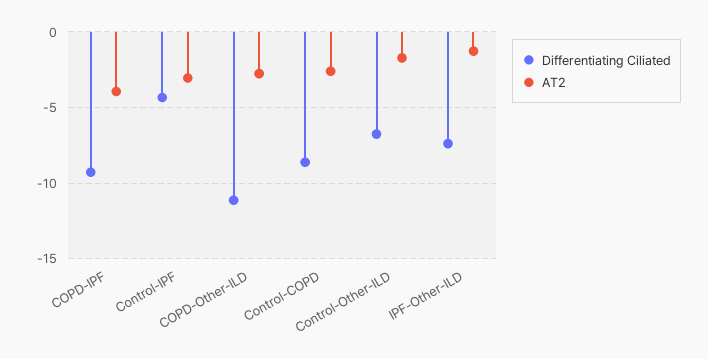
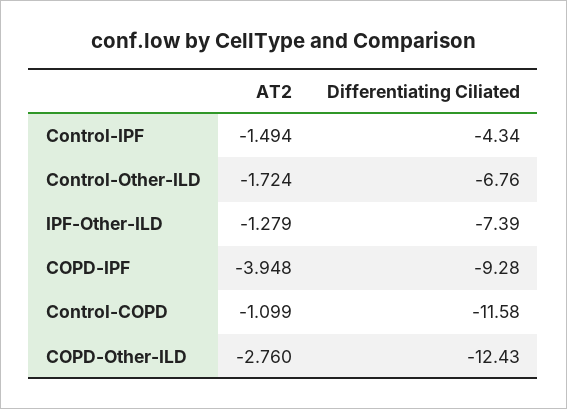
AT2, Control-IPF: -3 -> -1.494
Differentiating Ciliated, COPD-Other-ILD: -11 -> -12.43
Differentiating Ciliated, Control-COPD: -8.5 -> -11.58
AT2, Control-COPD: -2.5 -> -1.099

